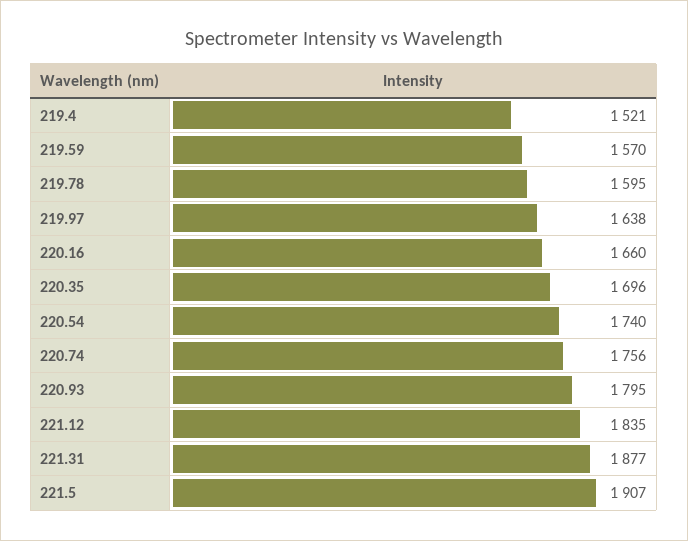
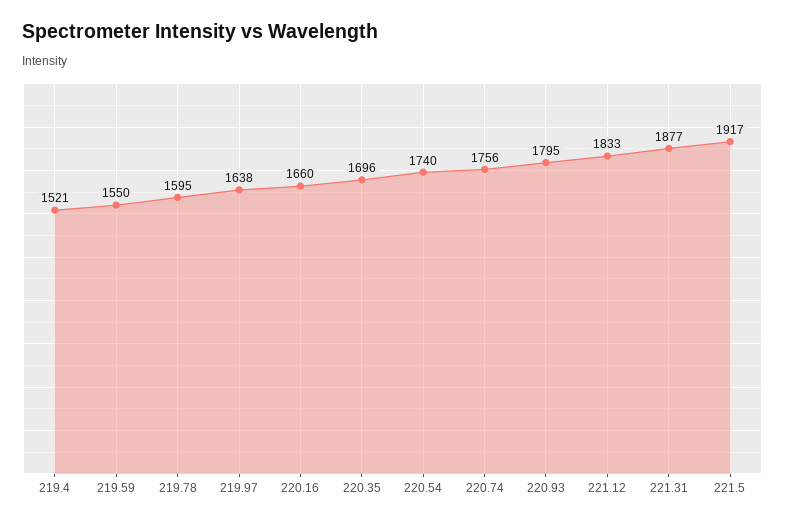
219.59: 1570 -> 1550
221.12: 1835 -> 1833
221.5: 1907 -> 1917

